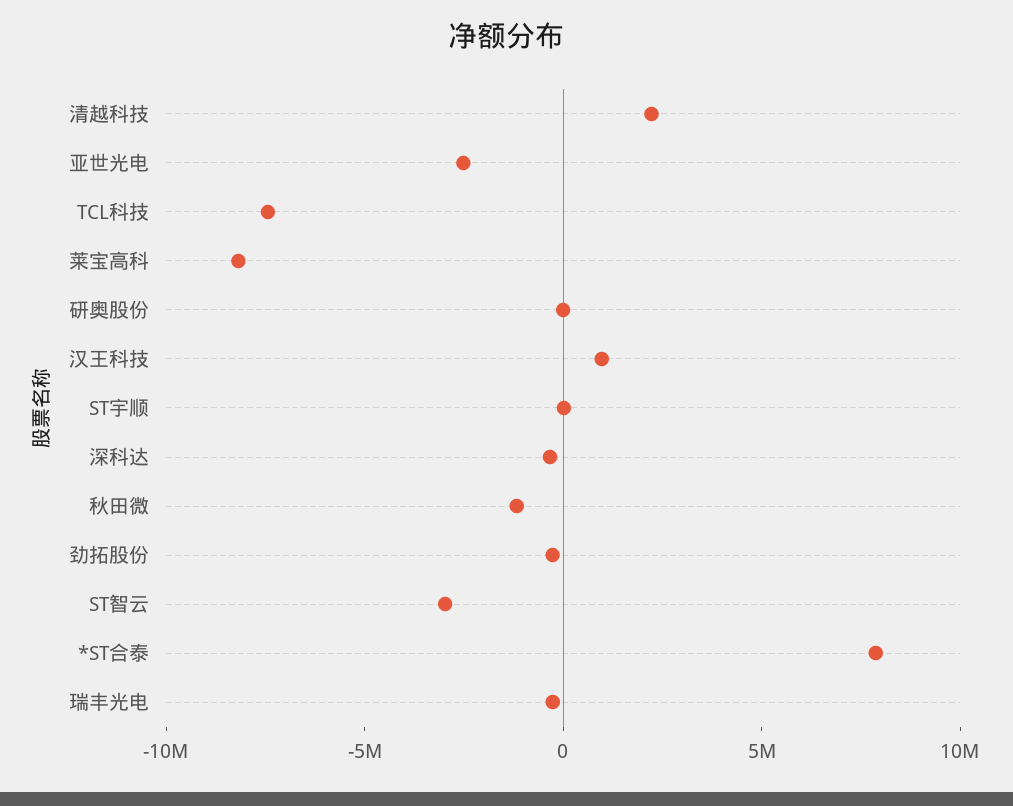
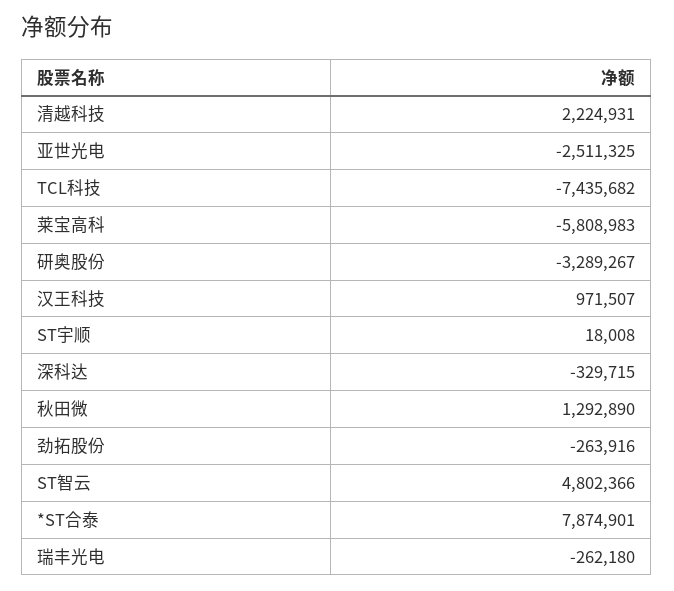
莱宝高科: -8000000 -> -5808983
研奥股份: 0 -> -3289267
秋田微: -1000000 -> 1292890
ST智云: -3000000 -> 4802366

